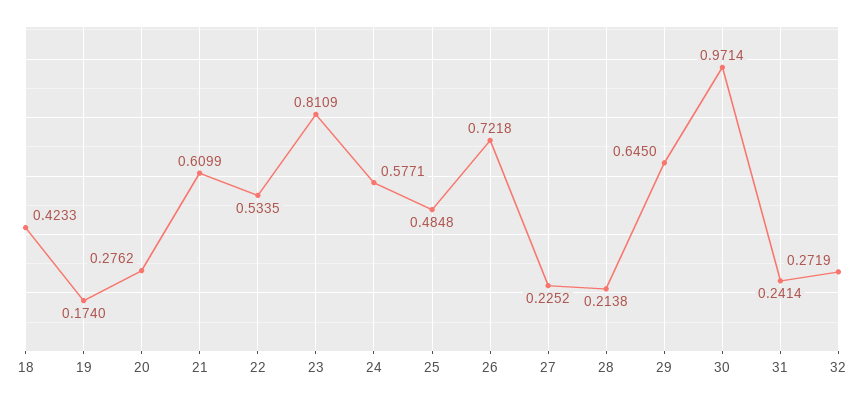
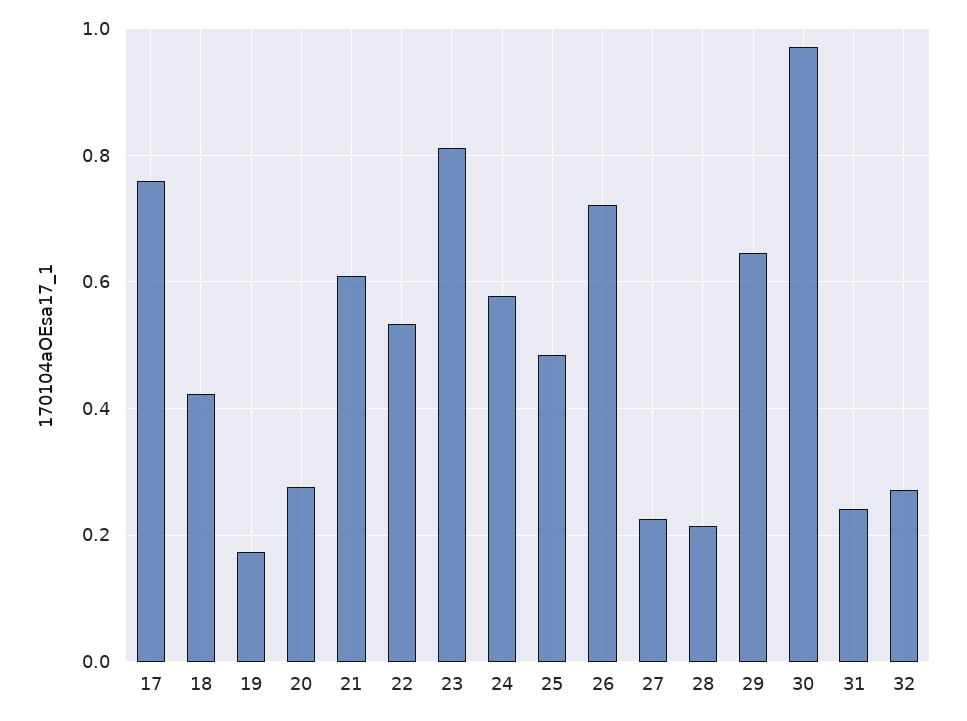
17: none -> 0.76

